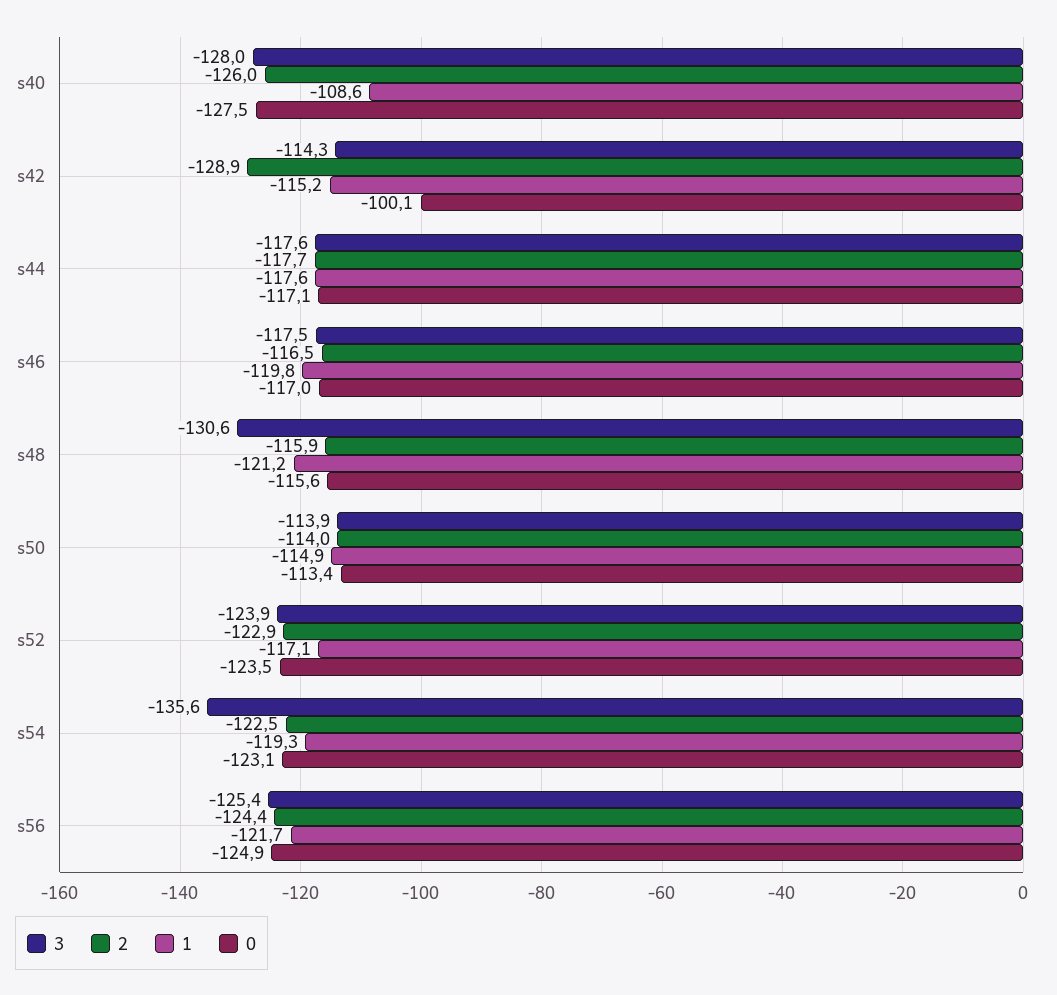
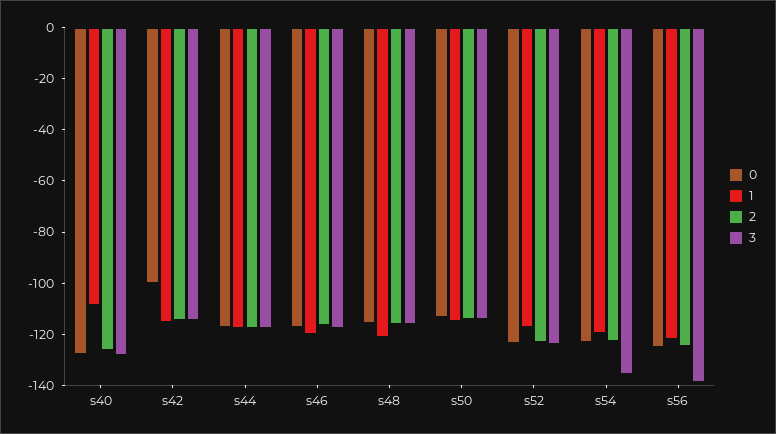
2, s42: -128.9 -> -115
3, s48: -130.6 -> -115
3, s56: -125.4 -> -140

